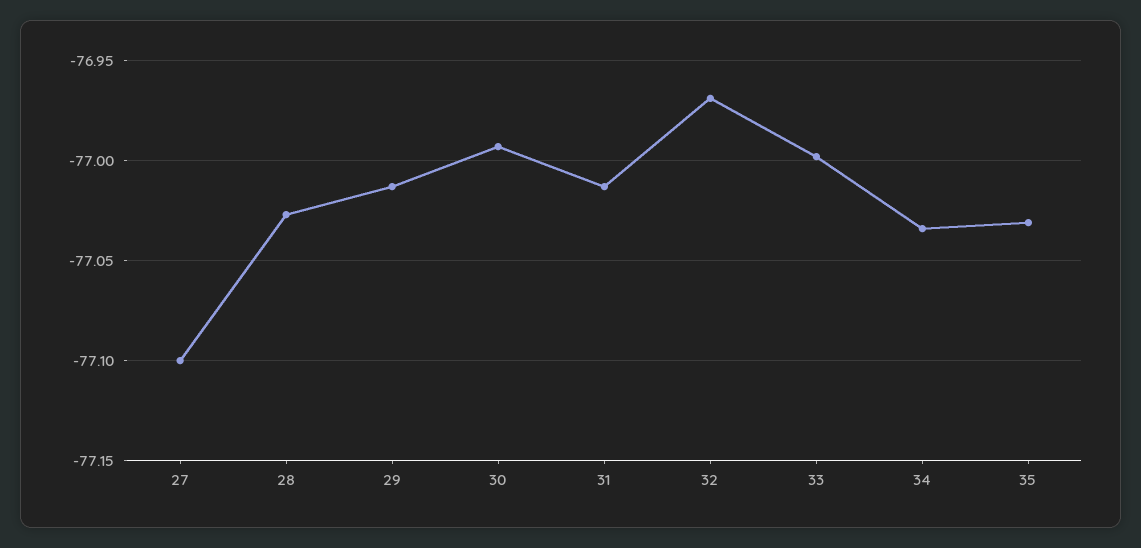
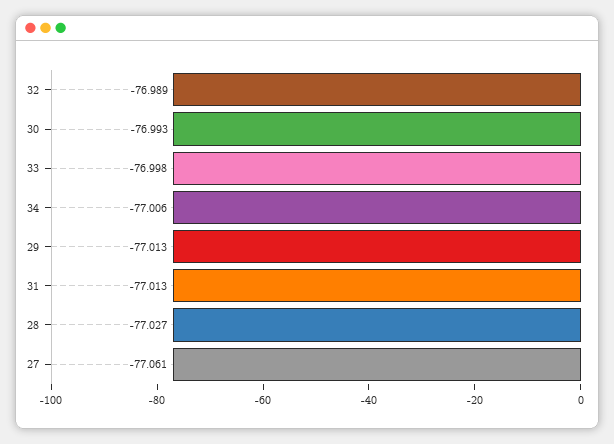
27: -77.1 -> -77.061
32: -76.97 -> -76.989
34: -77.035 -> -77.006
35: -77.03 -> none

